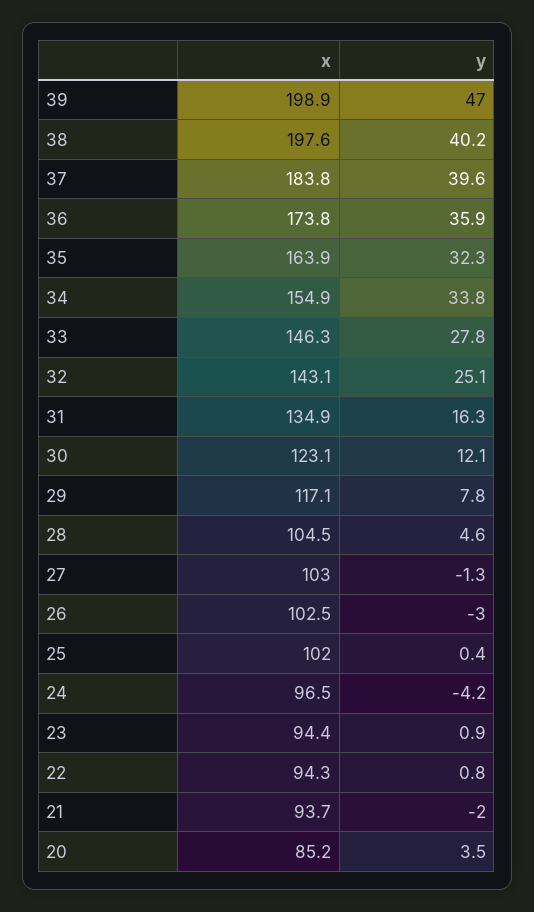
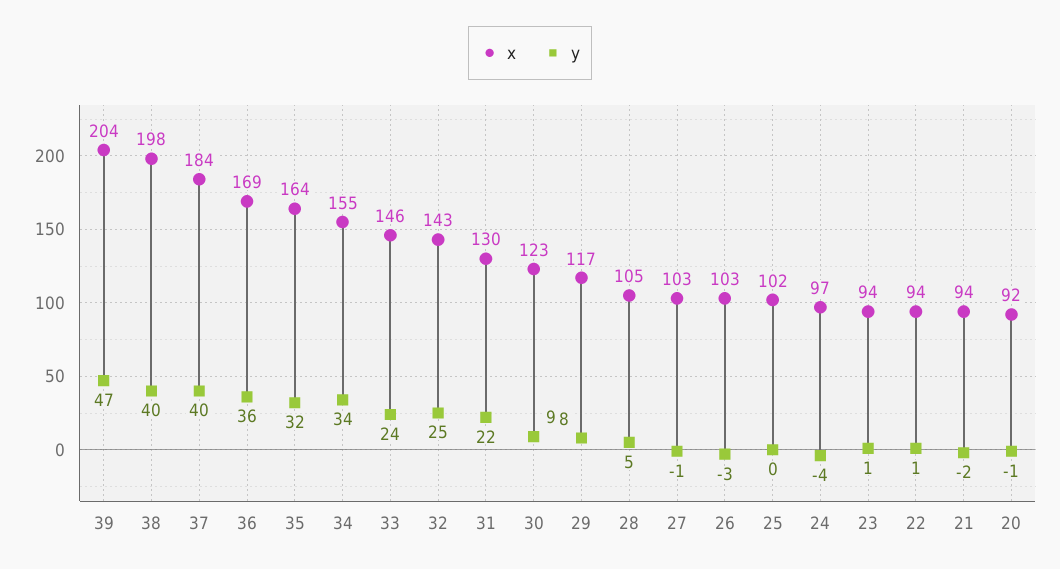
x, 39: 198.9 -> 204
x, 36: 173.8 -> 169
y, 33: 27.8 -> 24
x, 31: 134.9 -> 130
y, 31: 16.3 -> 22
y, 30: 12.1 -> 9
x, 20: 85.2 -> 92
y, 20: 3.5 -> -1

